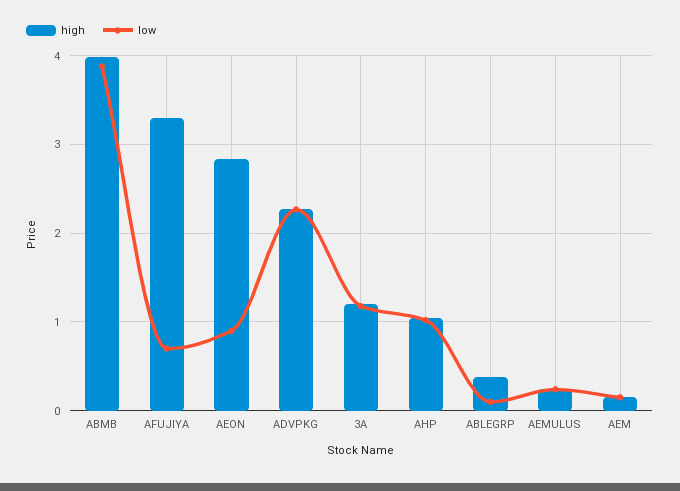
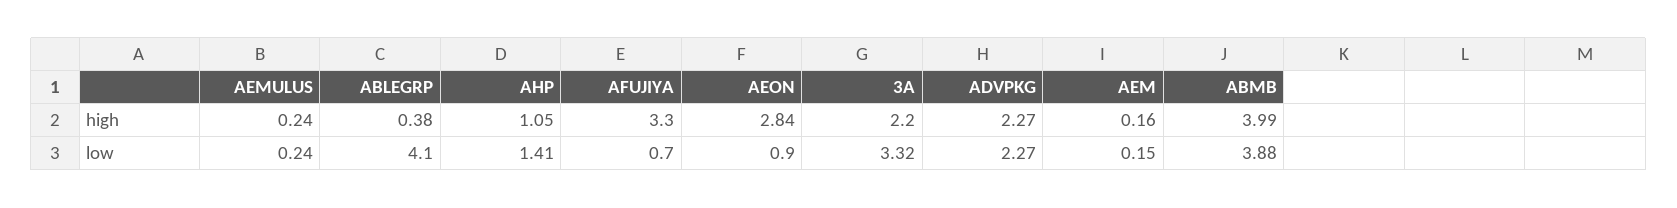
high, 3A: 1.2 -> 2.2
low, 3A: 1.2 -> 3.32
low, AHP: 1 -> 1.41
low, ABLEGRP: 0.1 -> 4.1

